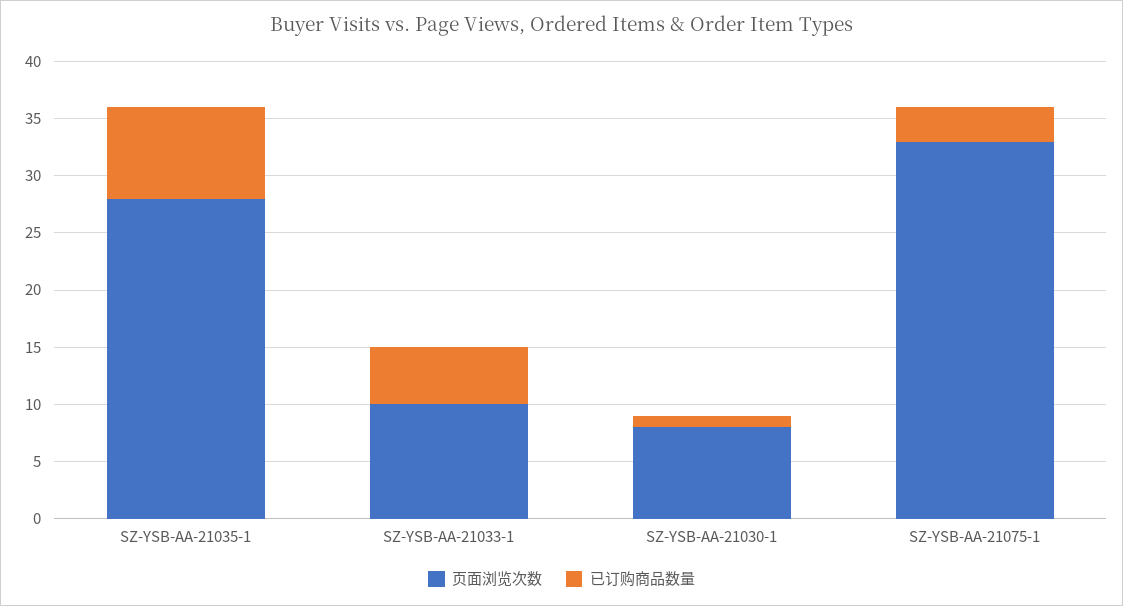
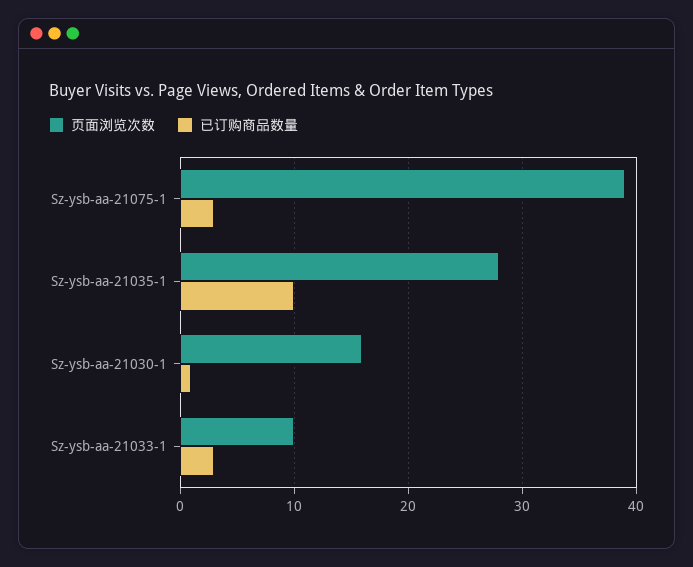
已订购商品数量, SZ-YSB-AA-21035-1: 8 -> 10
已订购商品数量, SZ-YSB-AA-21033-1: 5 -> 3
页面浏览次数, SZ-YSB-AA-21030-1: 8 -> 16
页面浏览次数, SZ-YSB-AA-21075-1: 33 -> 39

